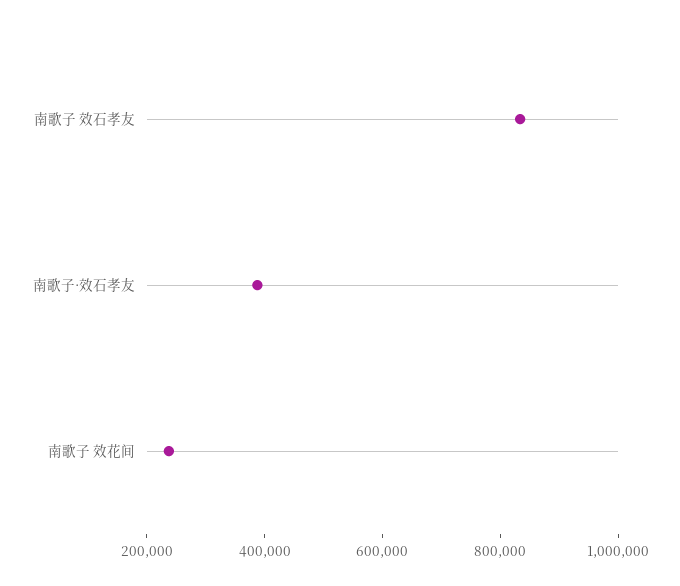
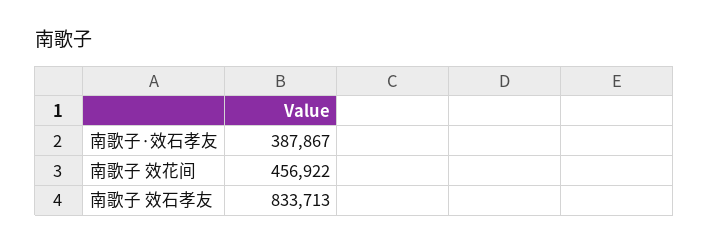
南歌子 效花间: 250000 -> 456922

